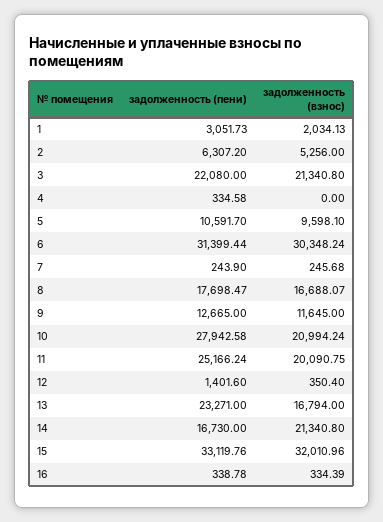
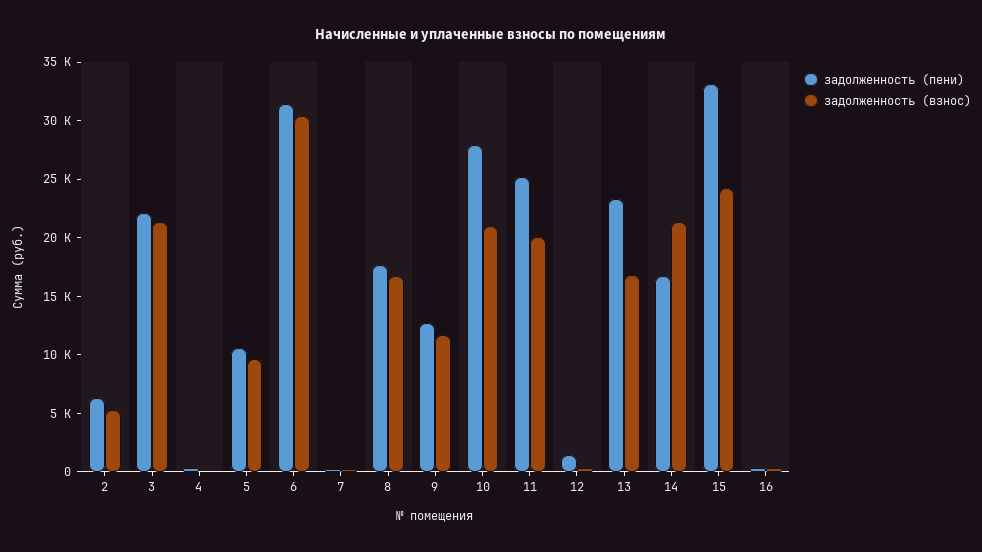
задолженность (пени), 1: 3051.73 -> none
задолженность (взнос), 1: 2034.13 -> none
задолженность (взнос), 15: 32010.96 -> 24000

